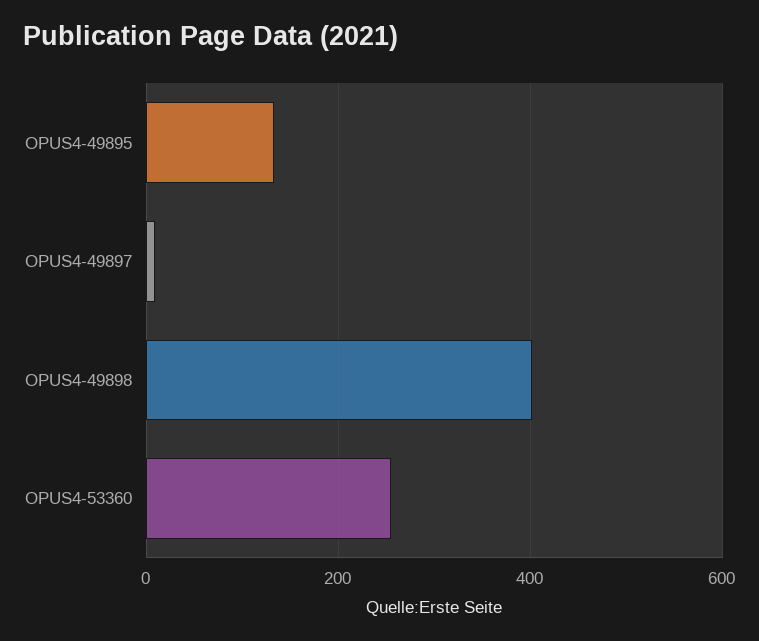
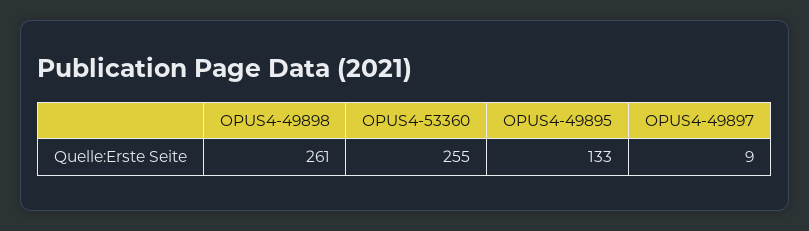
OPUS4-49898: 400 -> 261

